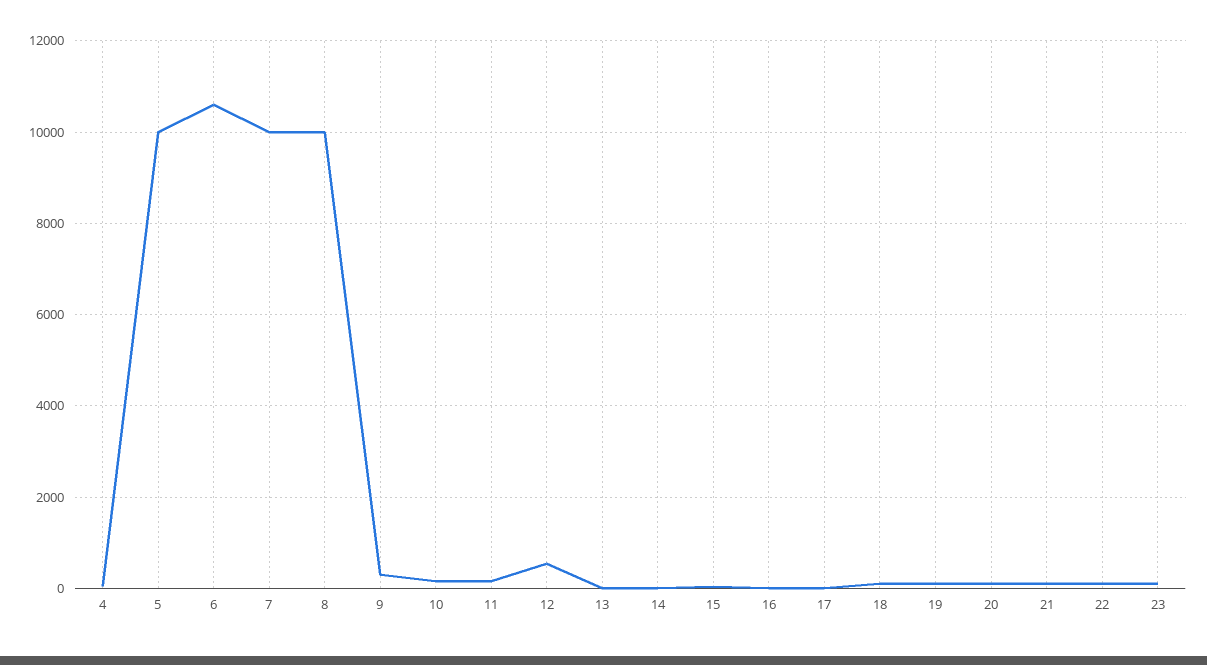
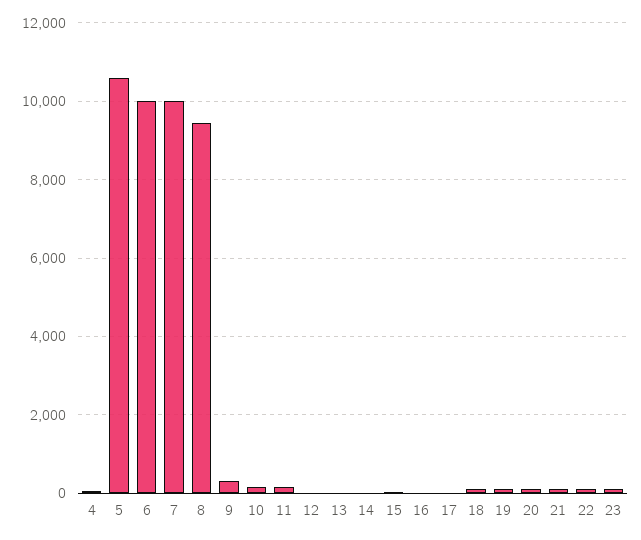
5: 10000 -> 10600
6: 10600 -> 10000
8: 10000 -> 9400
12: 600 -> 0

